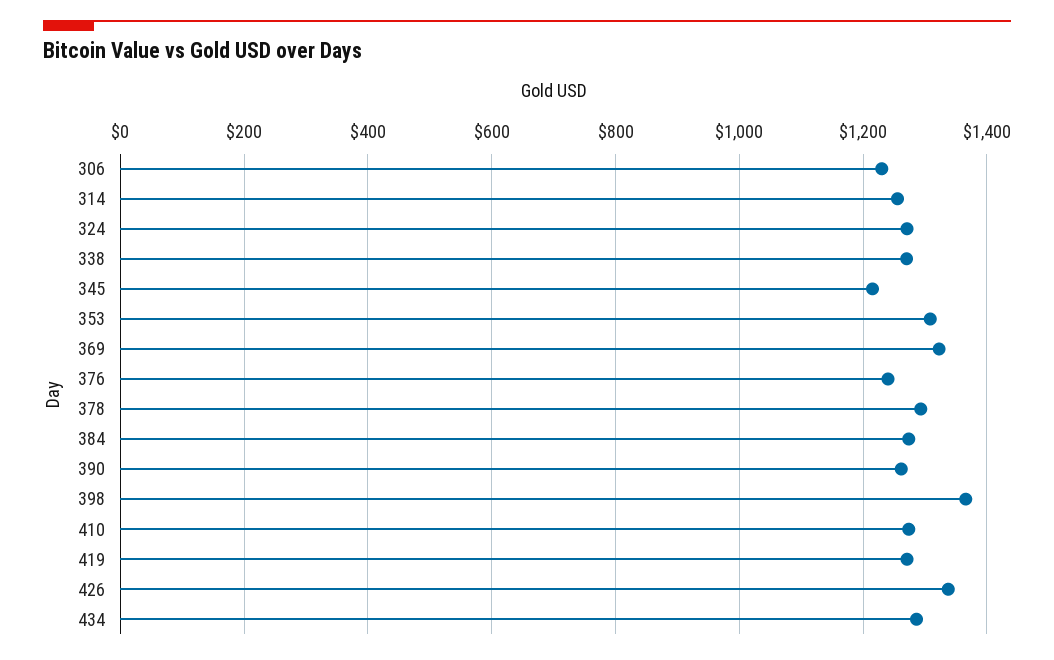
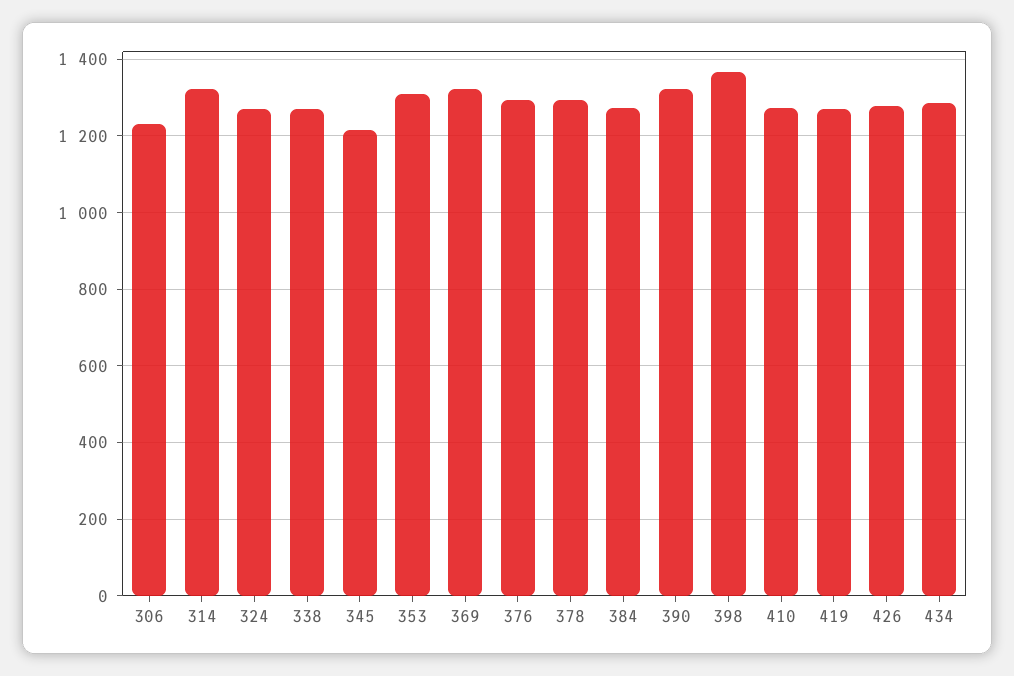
314: 1260 -> 1320
376: 1240 -> 1300
390: 1260 -> 1320
426: 1340 -> 1280

